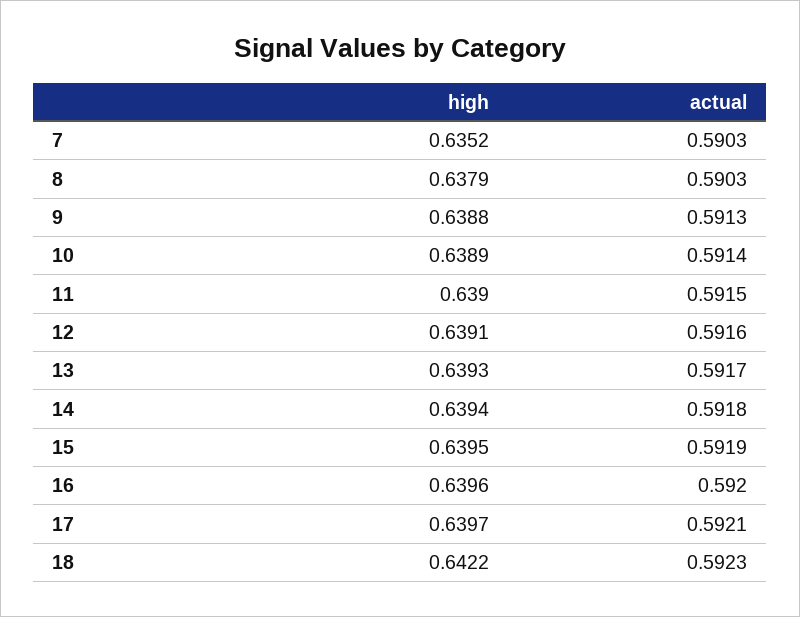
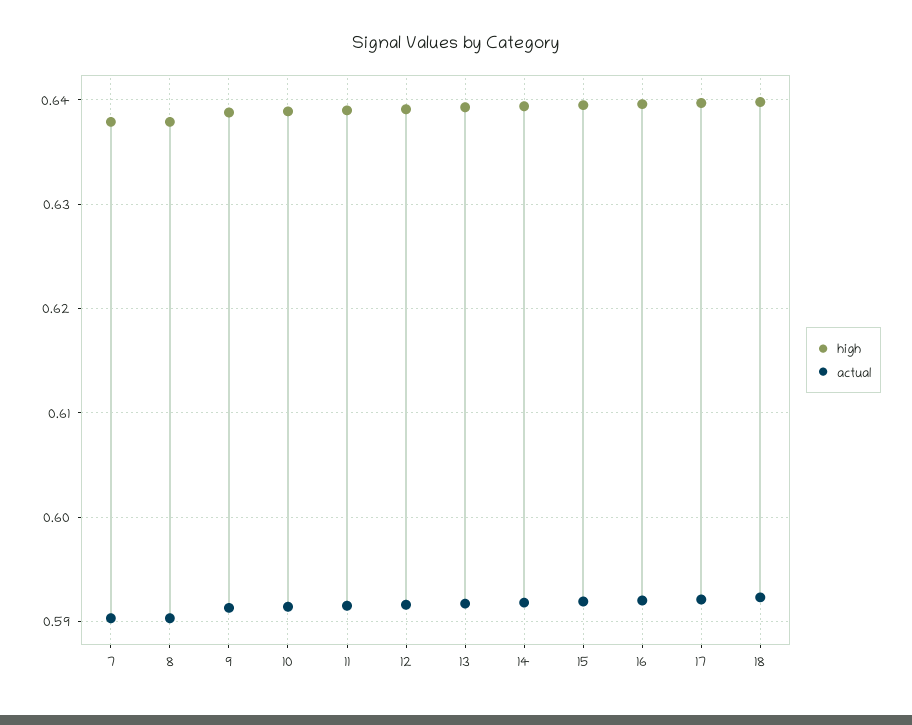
high, 7: 0.6352 -> 0.638
high, 18: 0.6422 -> 0.64

